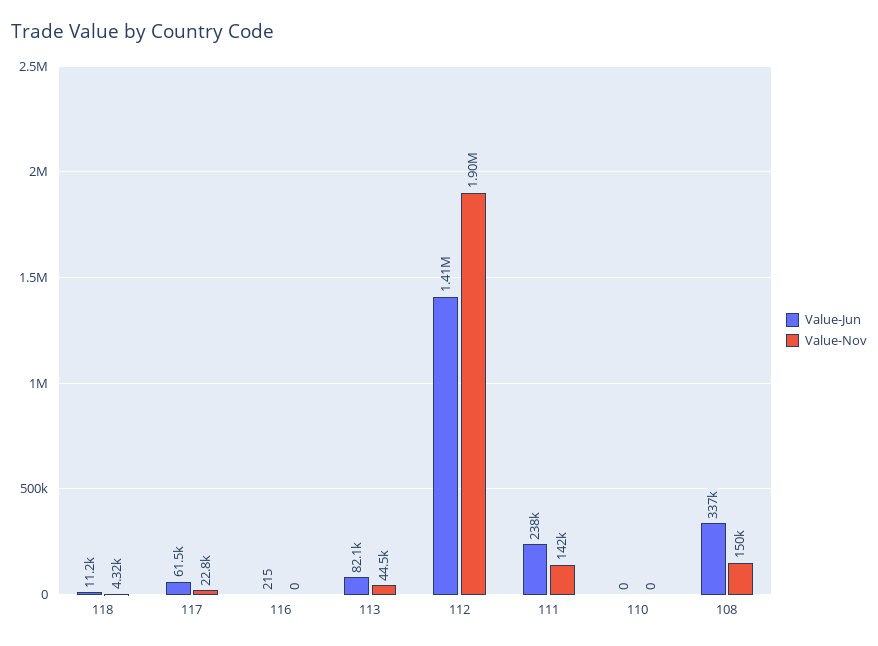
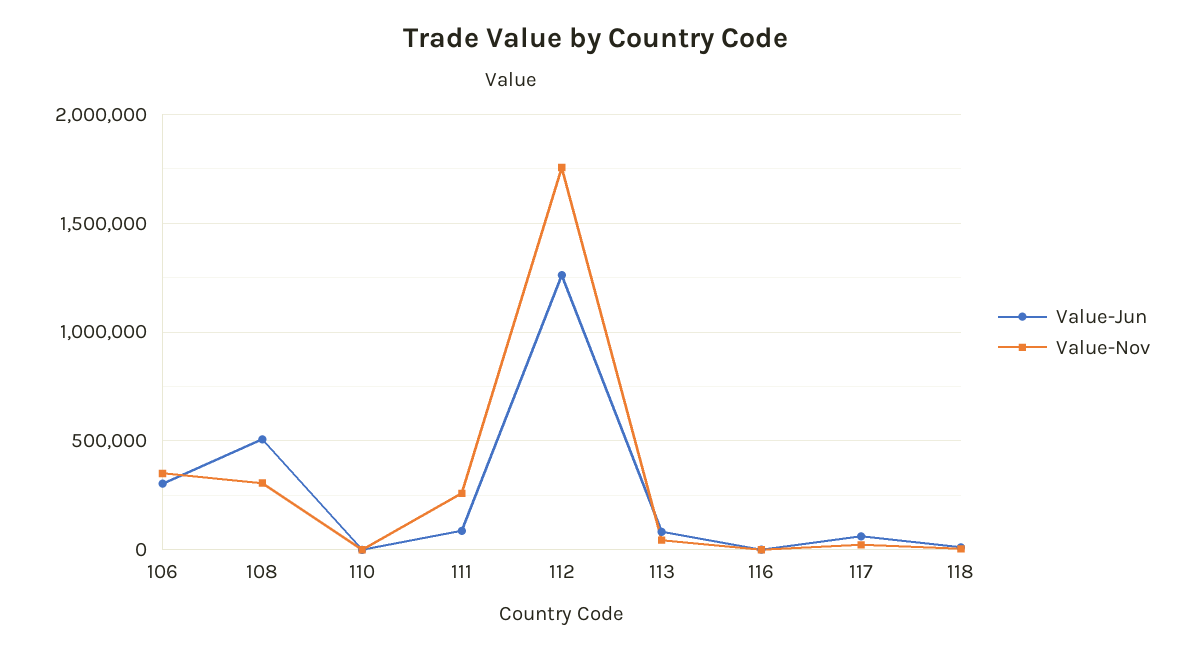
Value-Jun, 112: 1410000 -> 1250000
Value-Nov, 112: 1900000 -> 1750000
Value-Jun, 111: 238000 -> 100000
Value-Nov, 111: 142000 -> 250000
Value-Jun, 108: 337000 -> 500000
Value-Nov, 108: 150000 -> 300000
Value-Jun, 106: none -> 300000
Value-Nov, 106: none -> 350000

